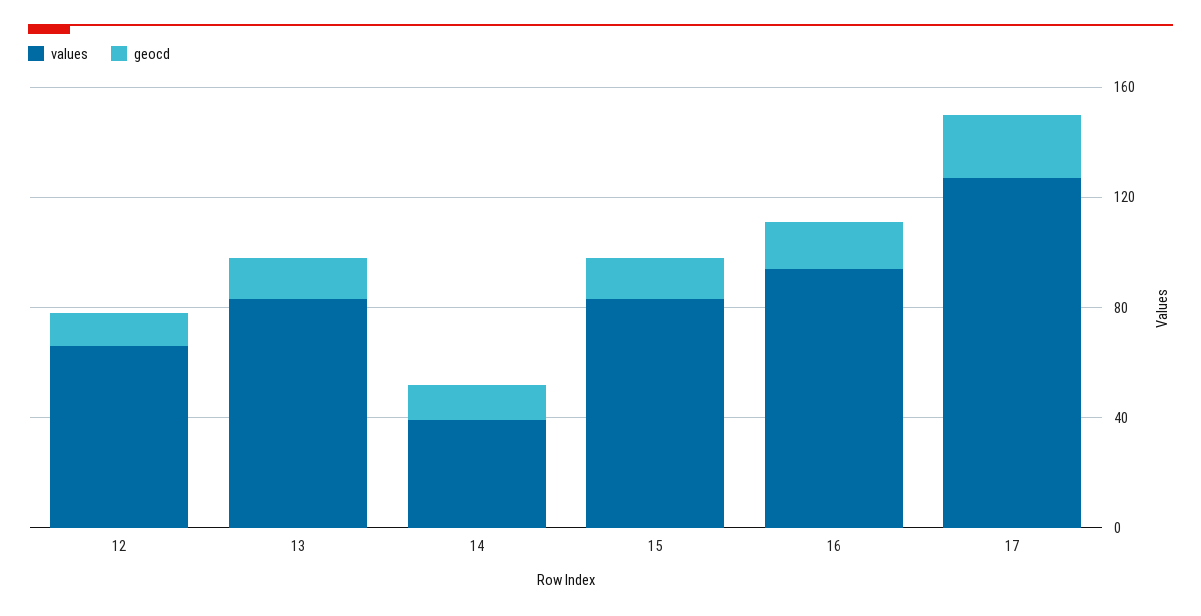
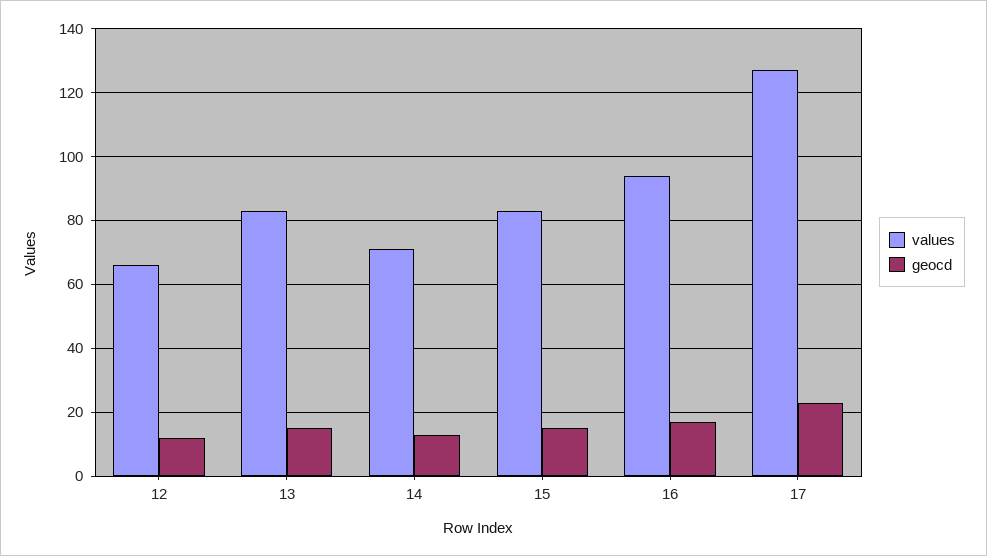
values, 14: 40 -> 70

